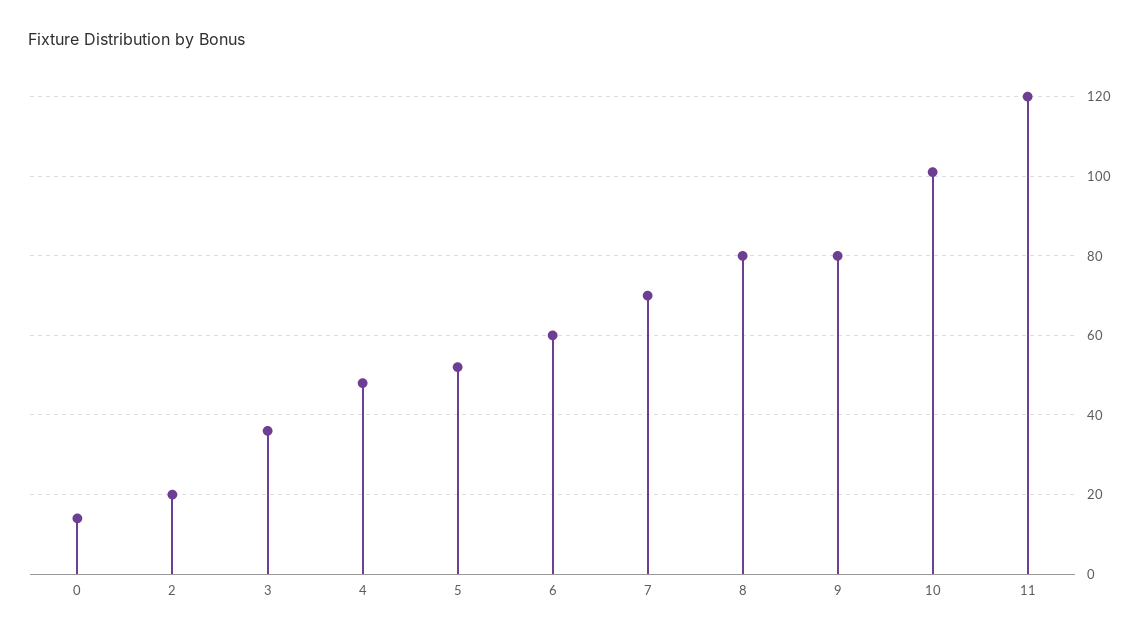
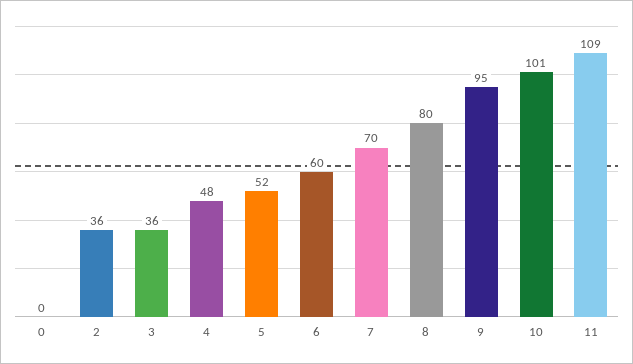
0: 15 -> 0
2: 20 -> 36
9: 80 -> 95
11: 120 -> 109

